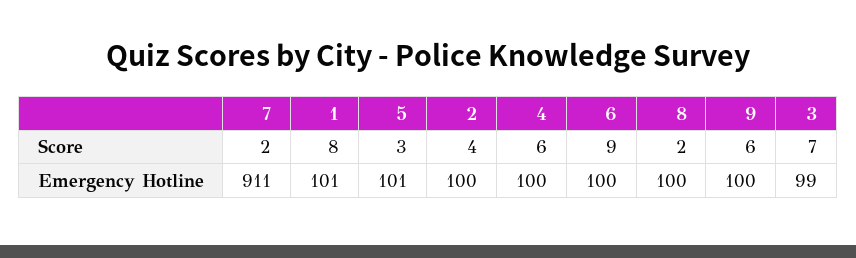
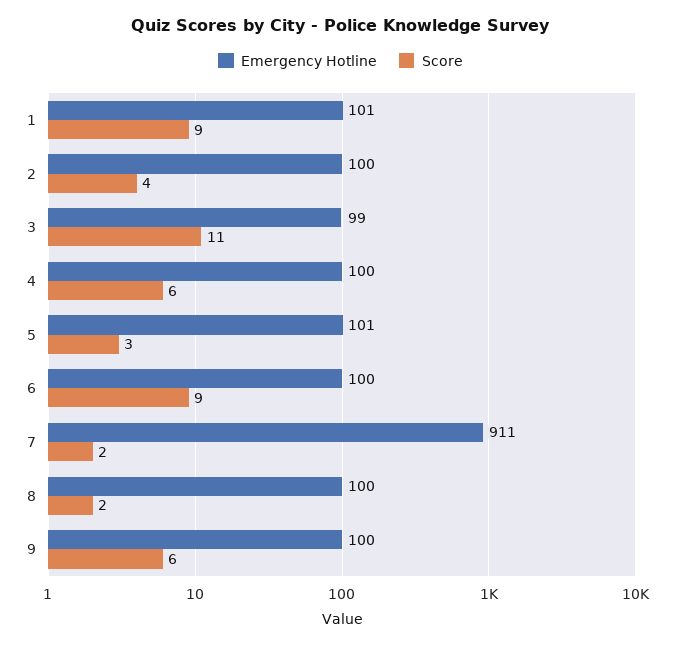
Score, 1: 8 -> 9
Score, 3: 7 -> 11

